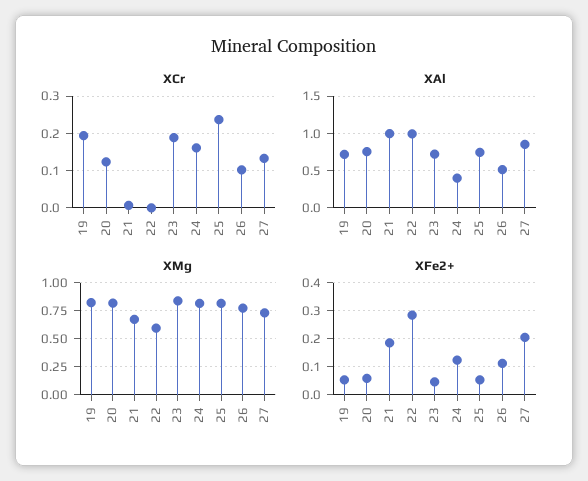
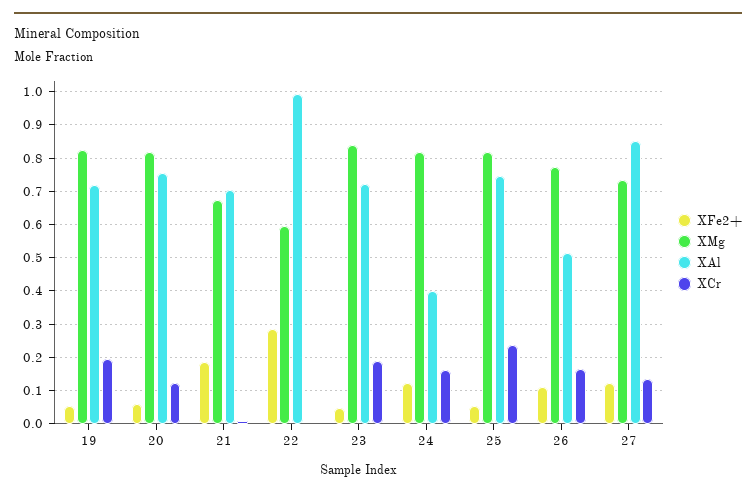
XCr, 26: 0.1 -> 0.16
XAl, 21: 1 -> 0.7
XFe2+, 27: 0.2 -> 0.12

